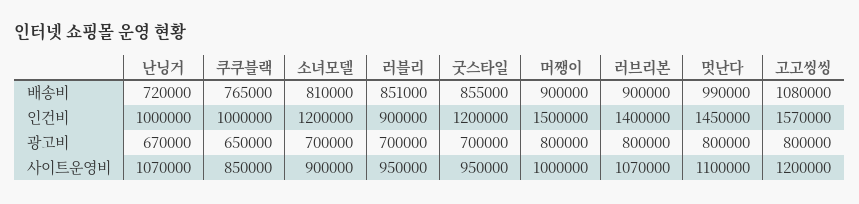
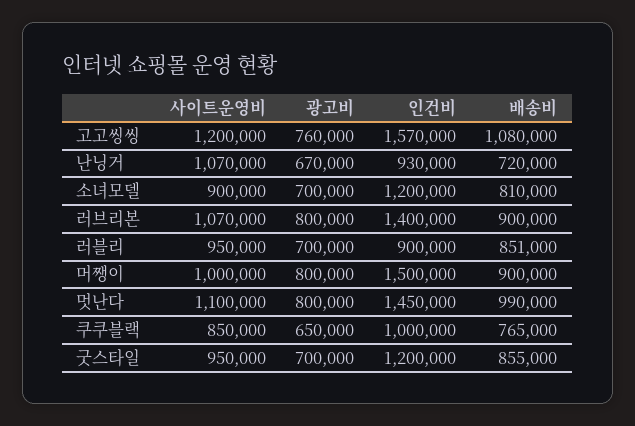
난닝거, 인건비: 1000000 -> 930000
고고씽씽, 광고비: 800000 -> 760000

